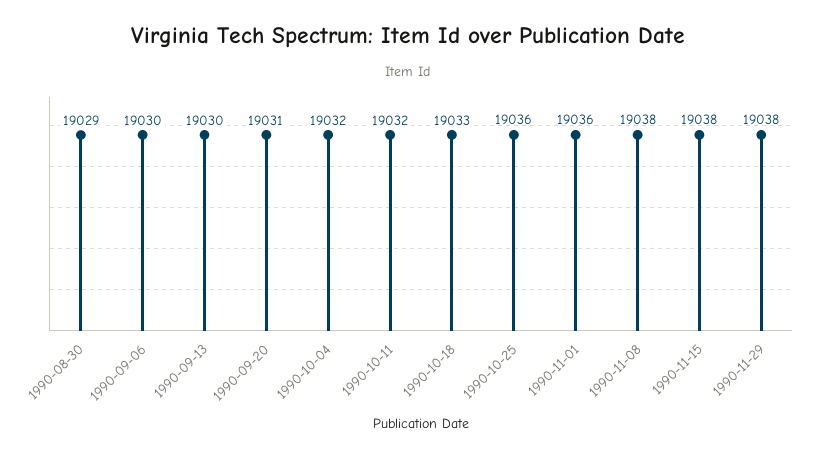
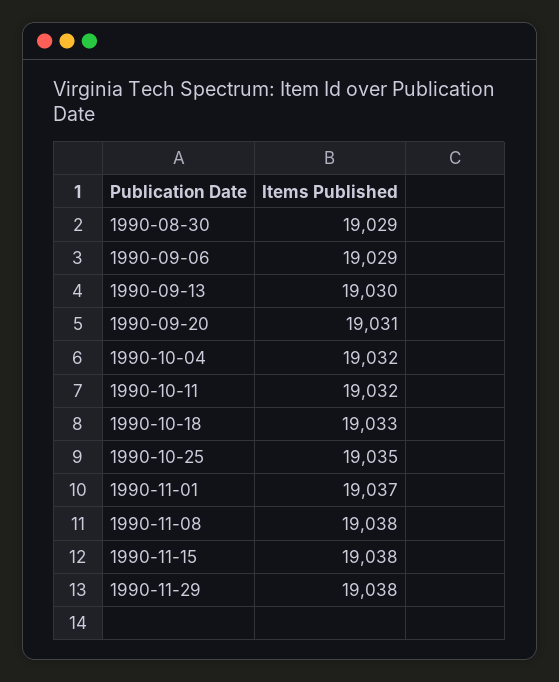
1990-09-06: 19030 -> 19029
1990-10-25: 19036 -> 19035
1990-11-01: 19036 -> 19037

